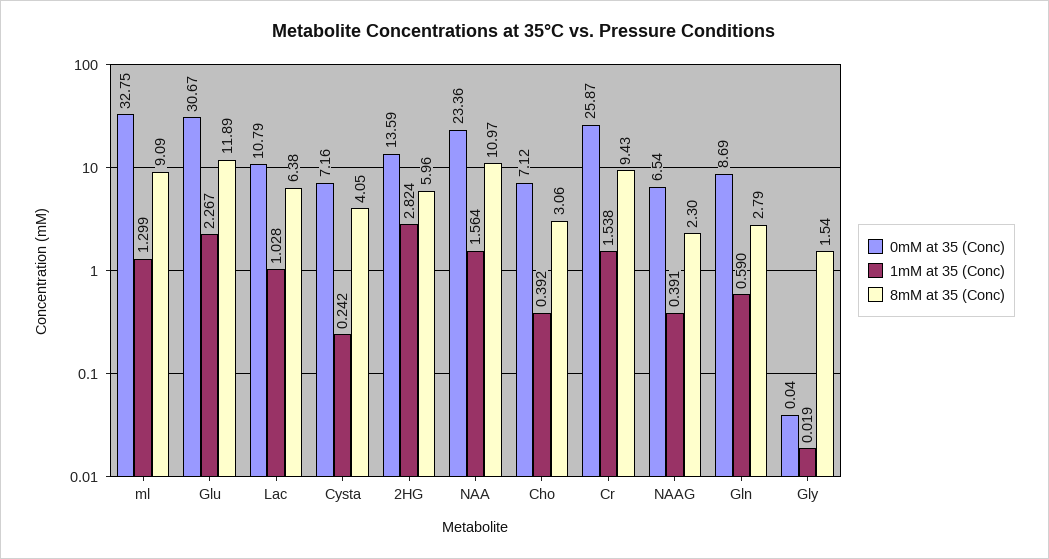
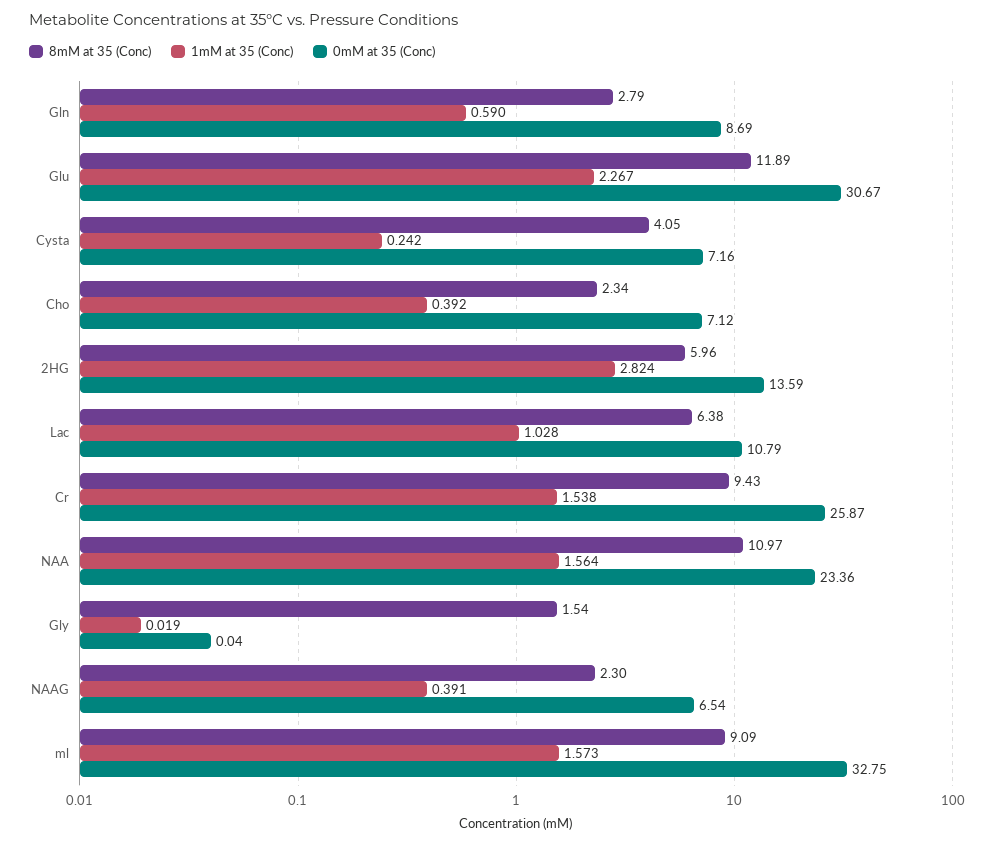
1mM at 35 (Conc), ml: 1.299 -> 1.573
8mM at 35 (Conc), Cho: 3.06 -> 2.34

